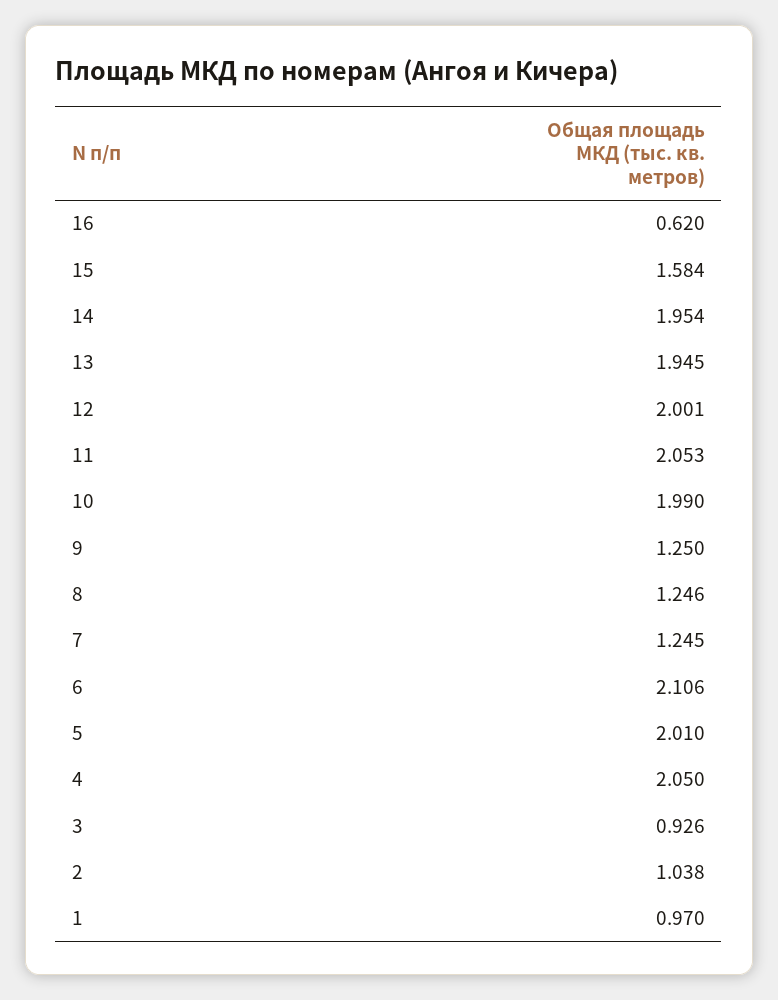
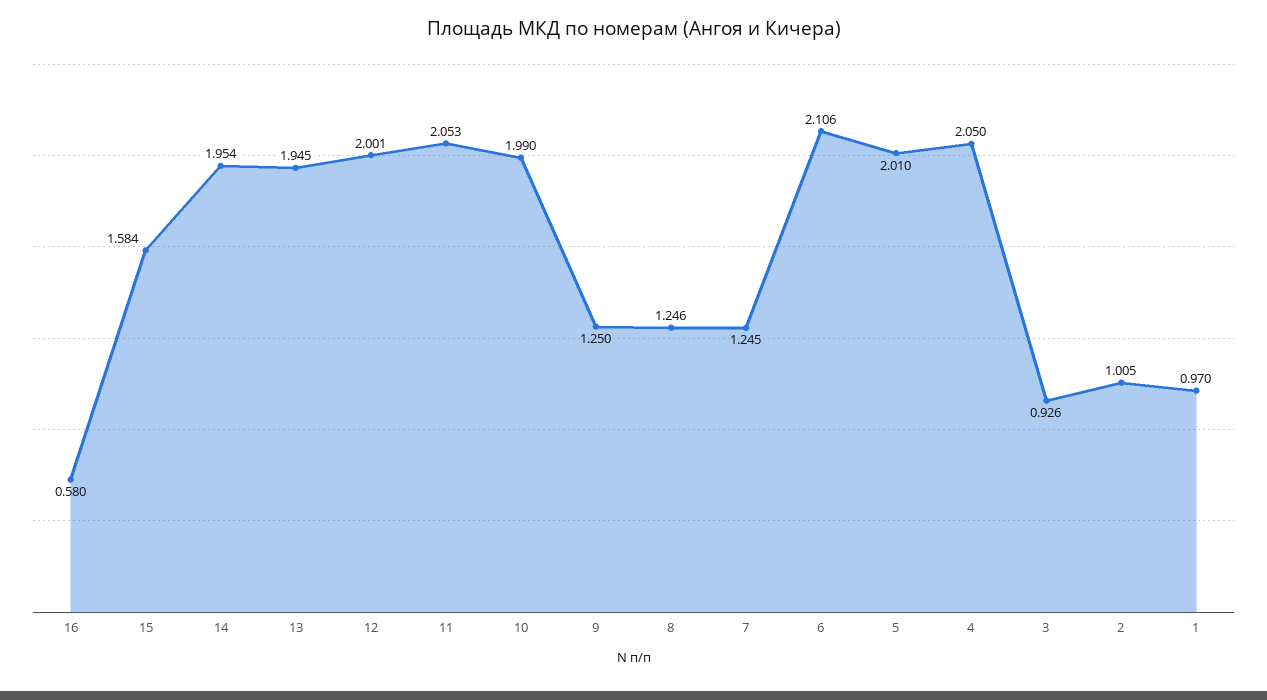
16: 0.62 -> 0.58
2: 1.038 -> 1.005

